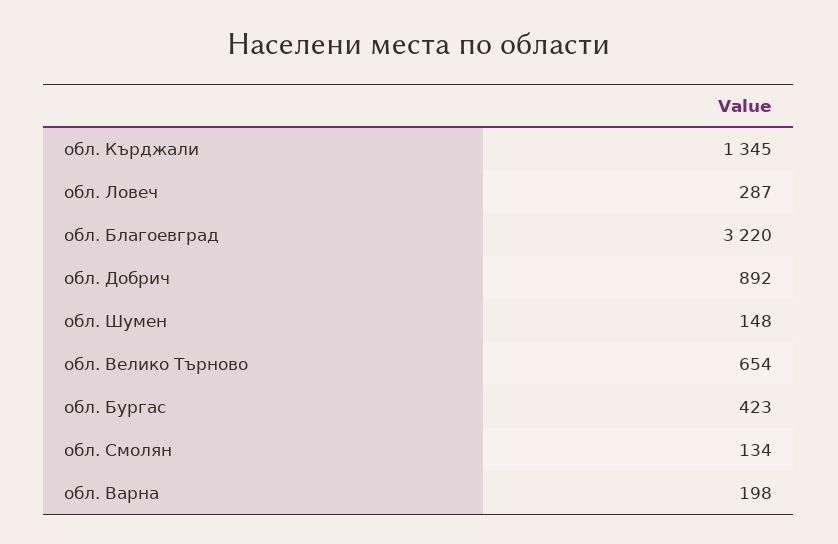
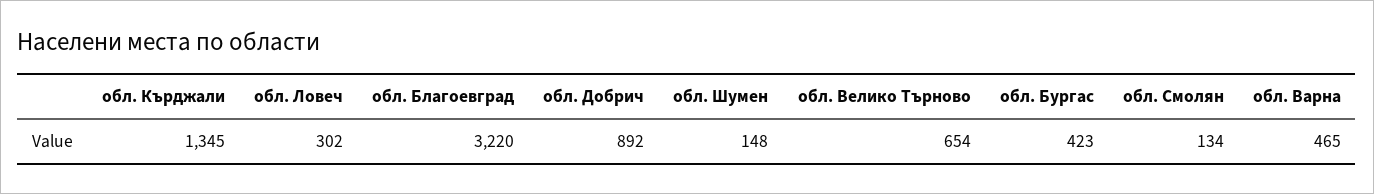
обл. Ловеч: 287 -> 302
обл. Варна: 198 -> 465

